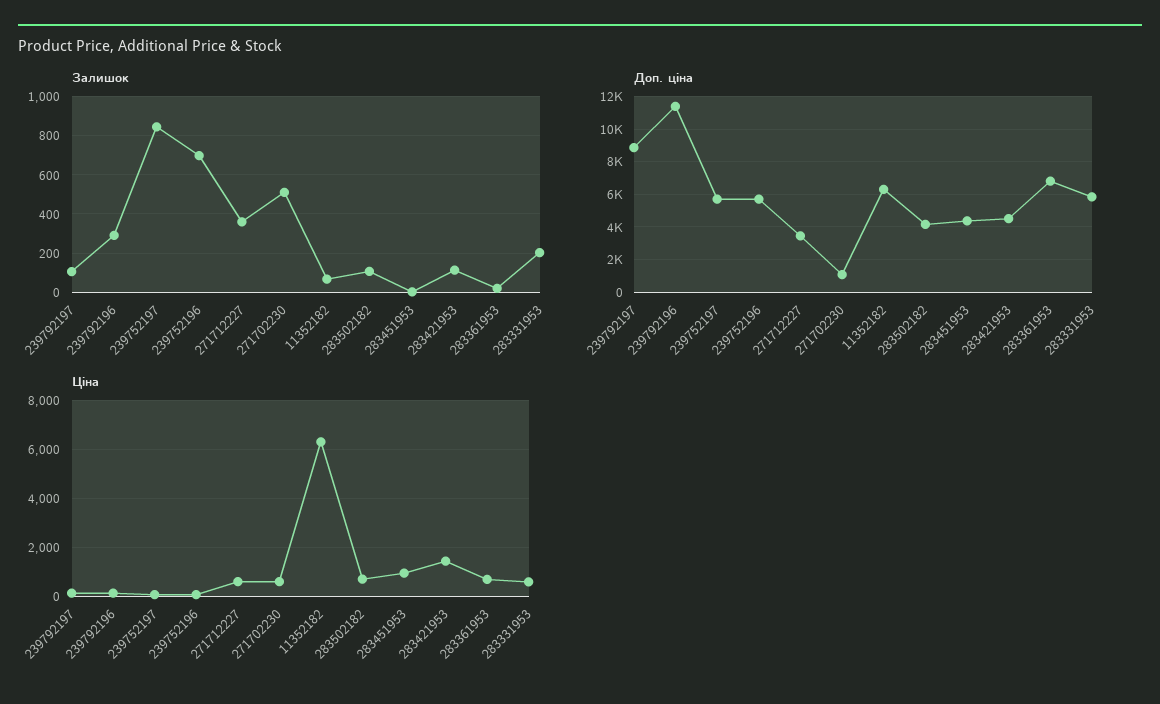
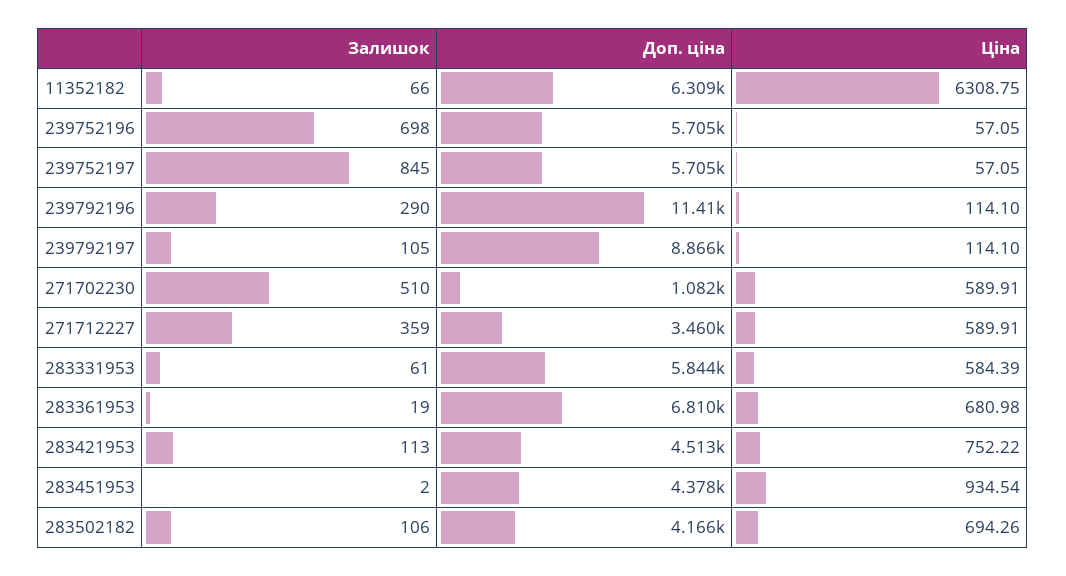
Залишок, 283331953: 200 -> 61
Ціна, 283421953: 1500 -> 752.22

